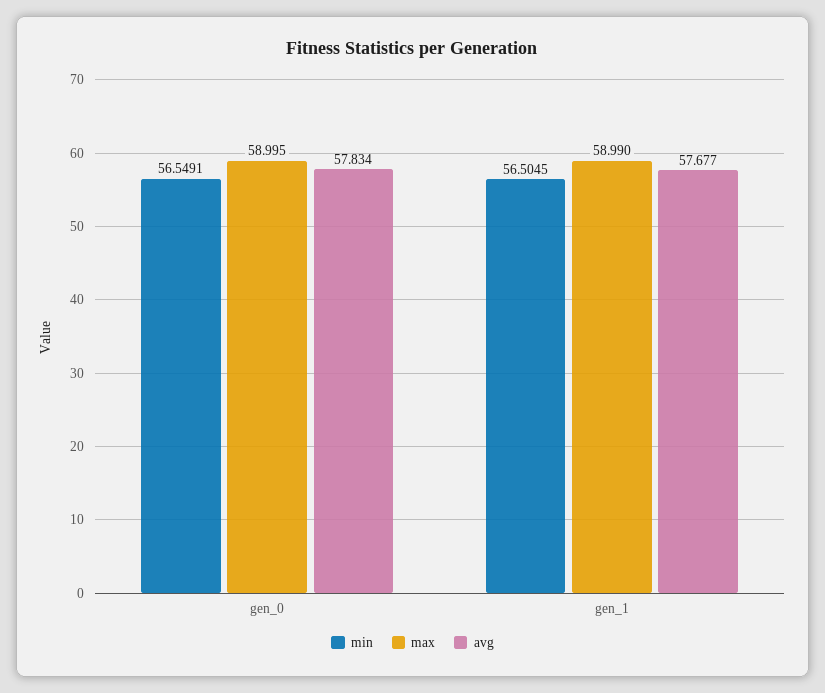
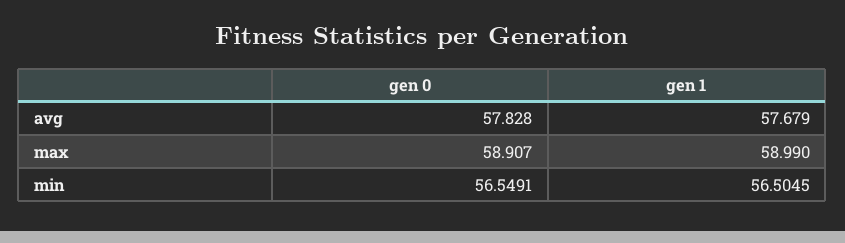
max, gen_0: 58.995 -> 58.907
avg, gen_0: 57.834 -> 57.828
avg, gen_1: 57.677 -> 57.679

